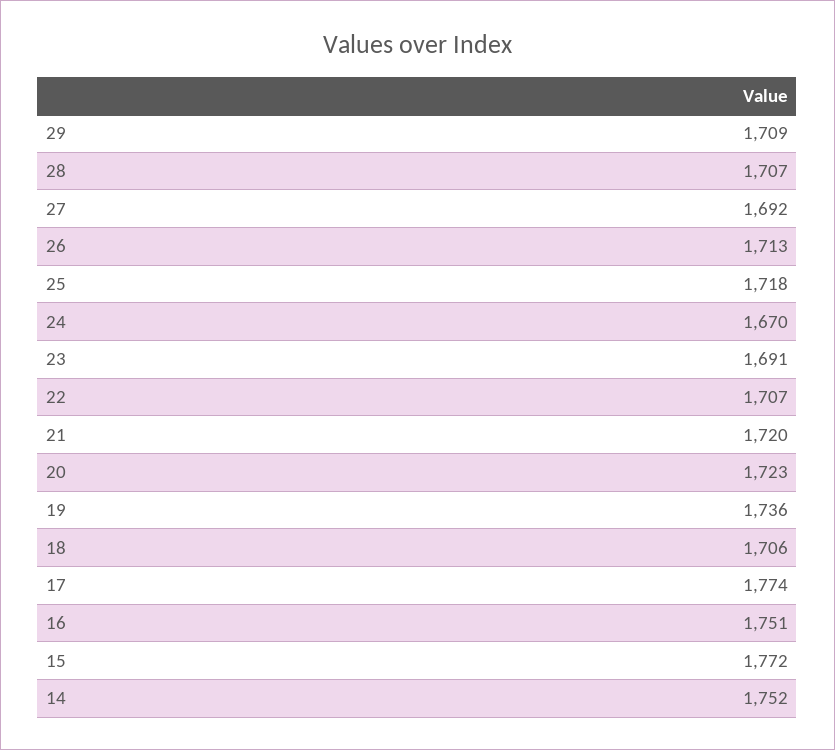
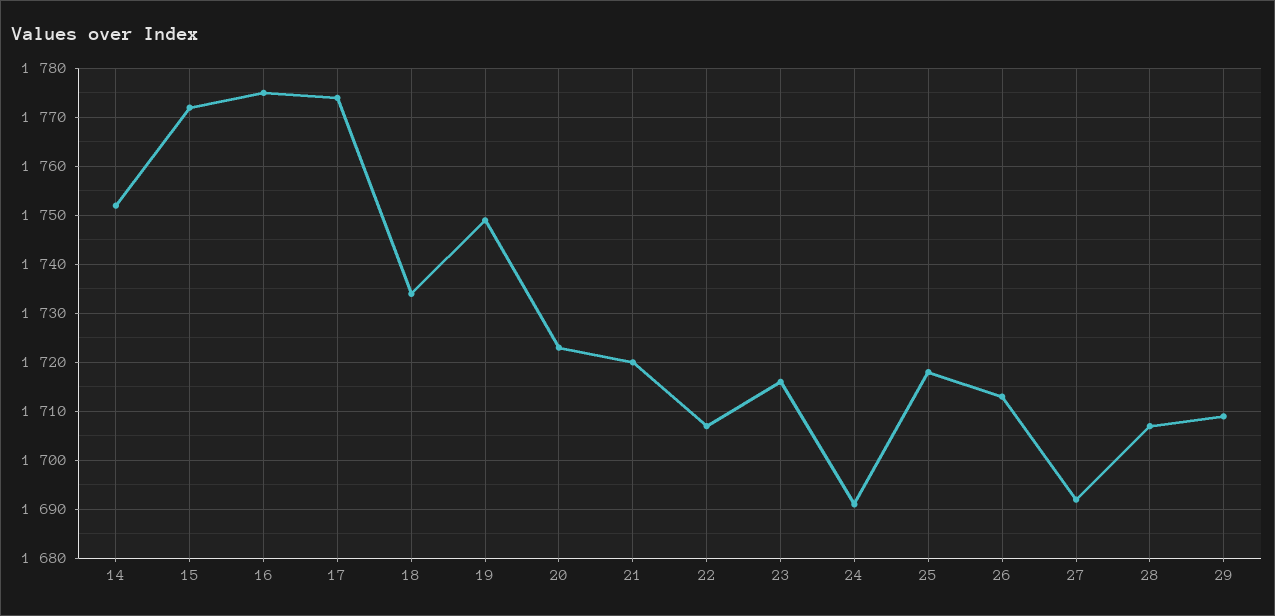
24: 1670 -> 1690
23: 1691 -> 1715
19: 1736 -> 1750
18: 1706 -> 1735
16: 1751 -> 1775

